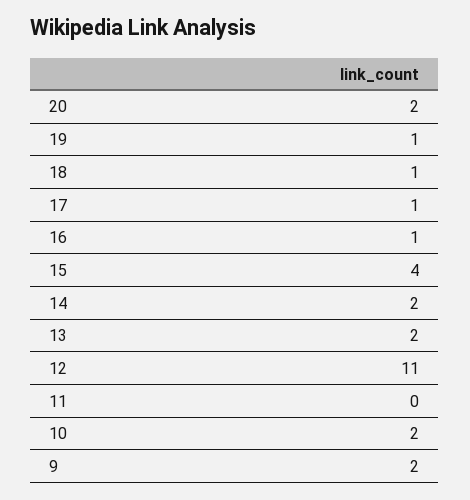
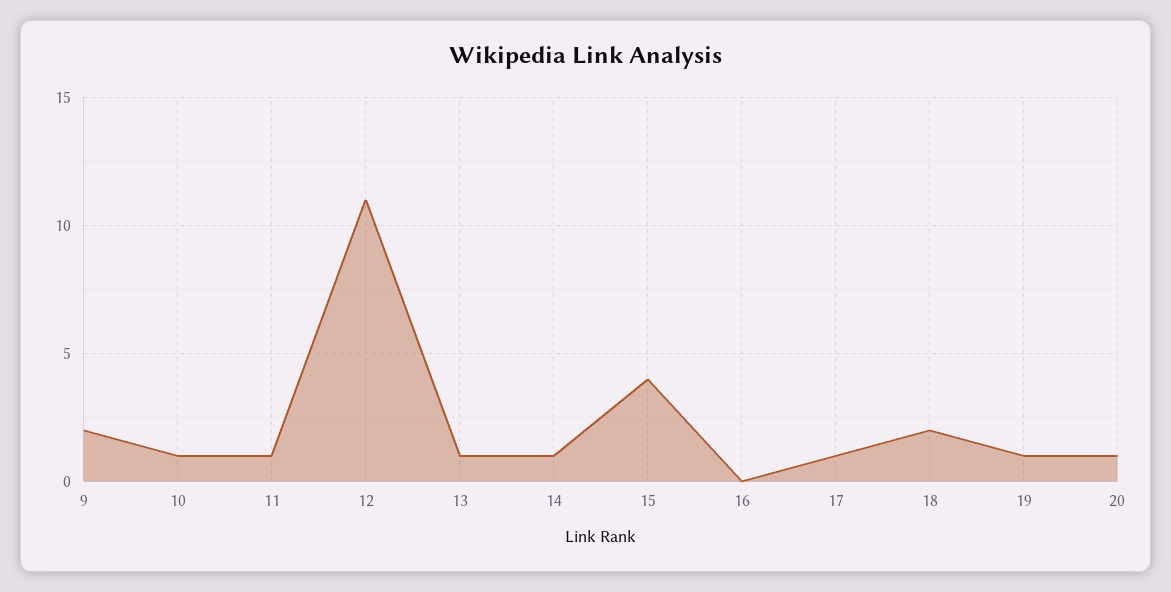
20: 2 -> 1
18: 1 -> 2
16: 1 -> 0
14: 2 -> 1
13: 2 -> 1
11: 0 -> 1
10: 2 -> 1

